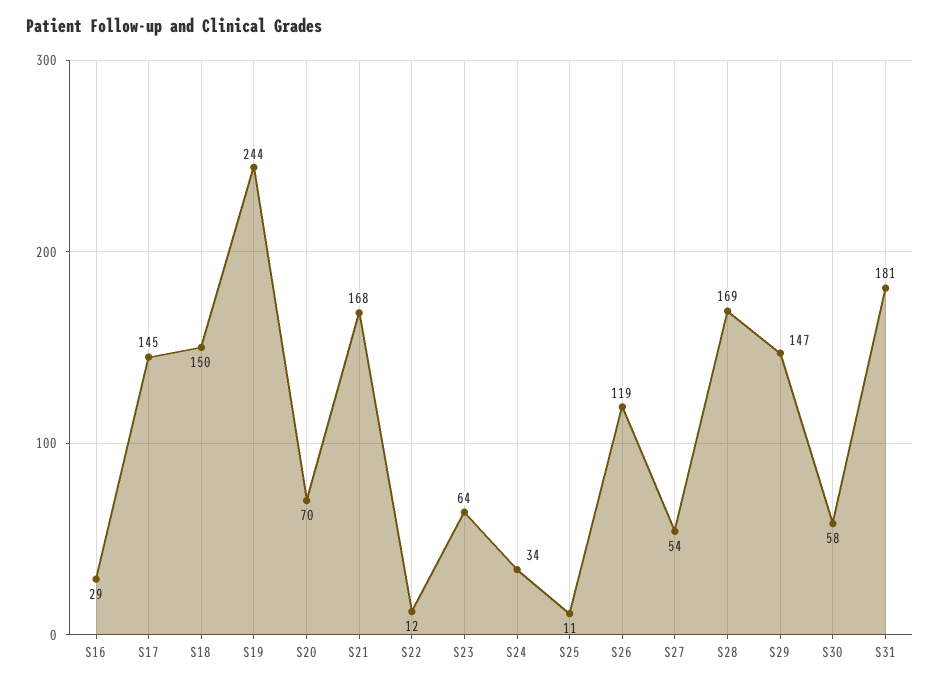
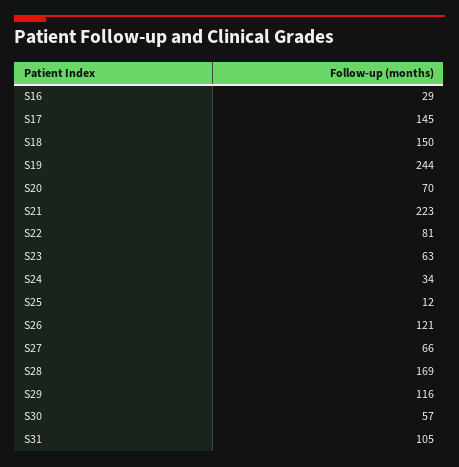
S21: 168 -> 223
S22: 12 -> 81
S23: 64 -> 63
S25: 11 -> 12
S26: 119 -> 121
S27: 54 -> 66
S29: 147 -> 116
S30: 58 -> 57
S31: 181 -> 105

